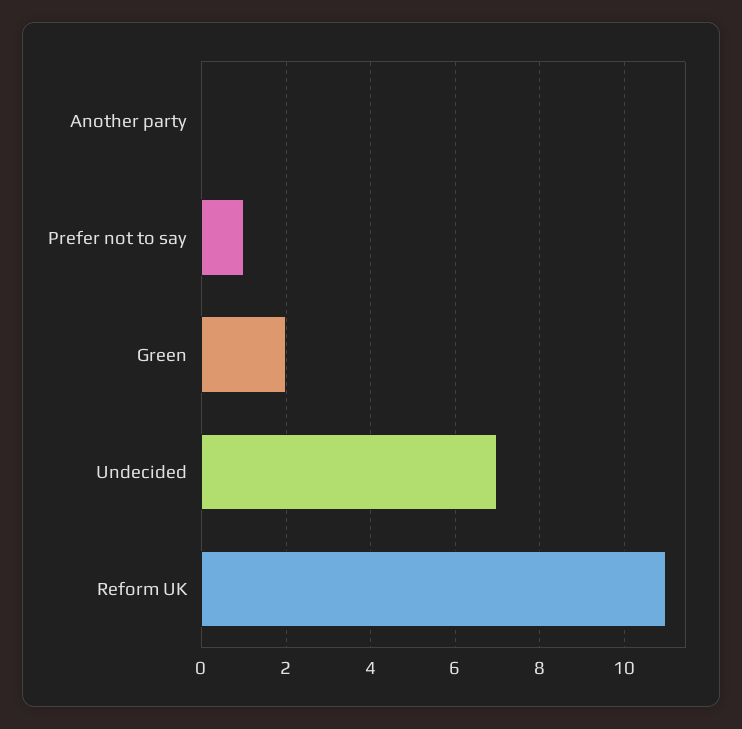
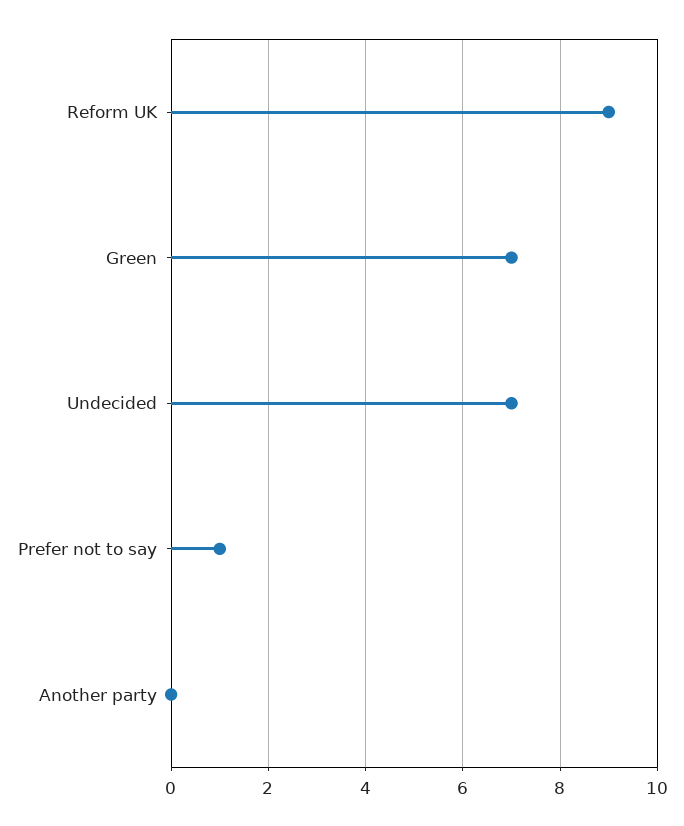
Green: 2 -> 7
Reform UK: 11 -> 9

